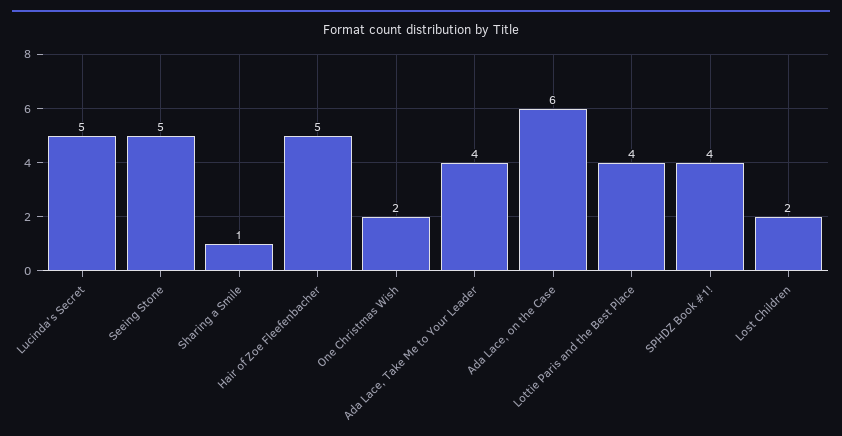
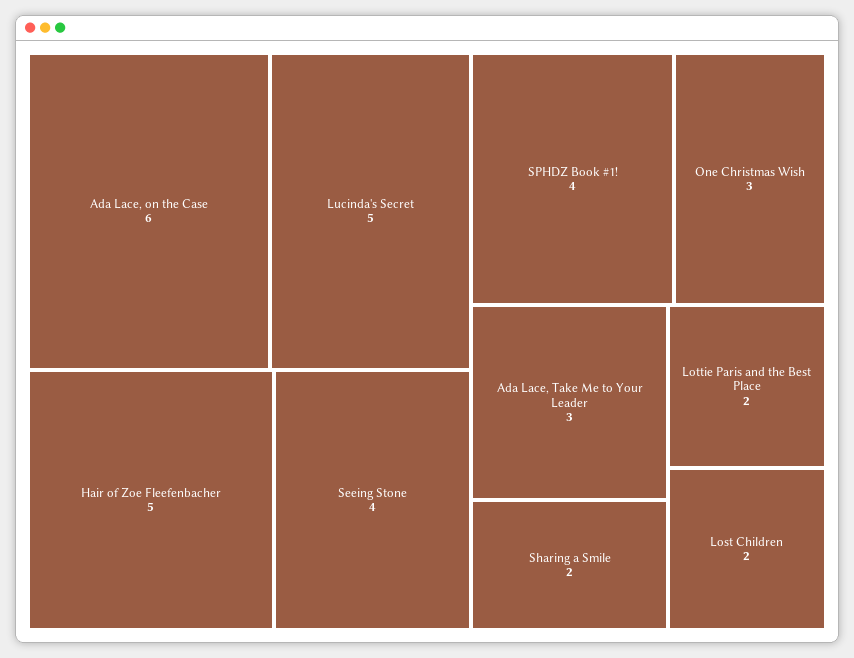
Seeing Stone: 5 -> 4
Sharing a Smile: 1 -> 2
One Christmas Wish: 2 -> 3
Ada Lace, Take Me to Your Leader: 4 -> 3
Lottie Paris and the Best Place: 4 -> 2

